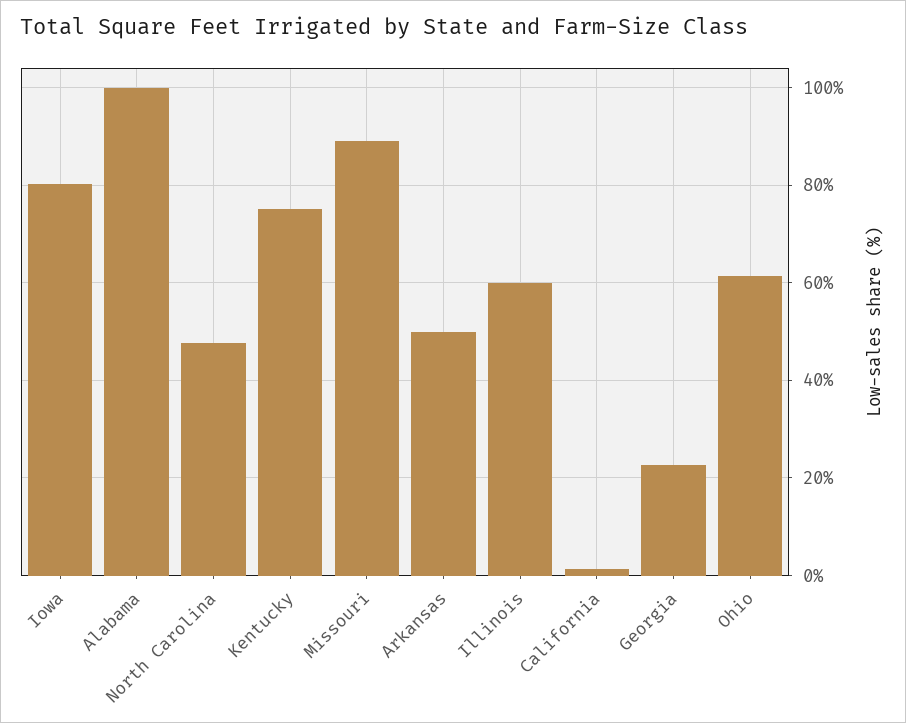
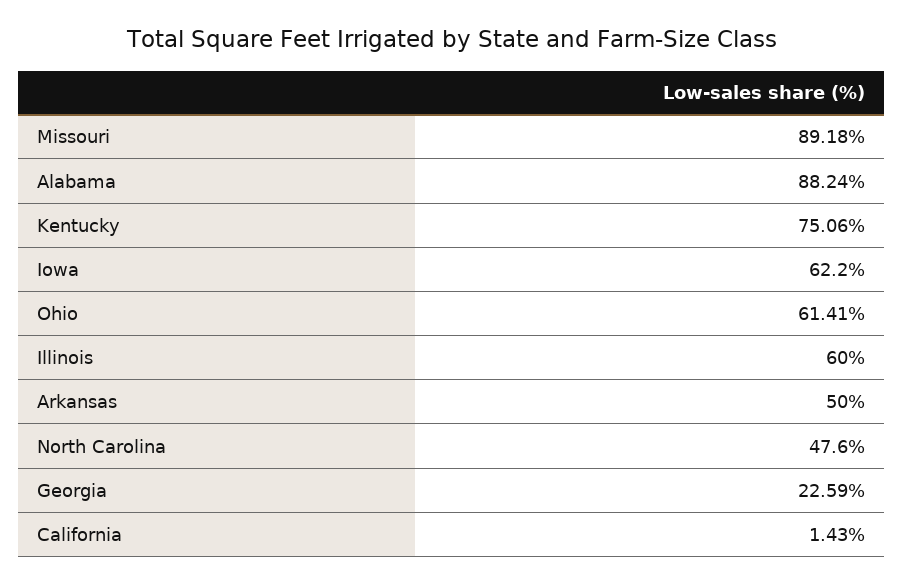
Iowa: 80 -> 62.2
Alabama: 100 -> 88.24

